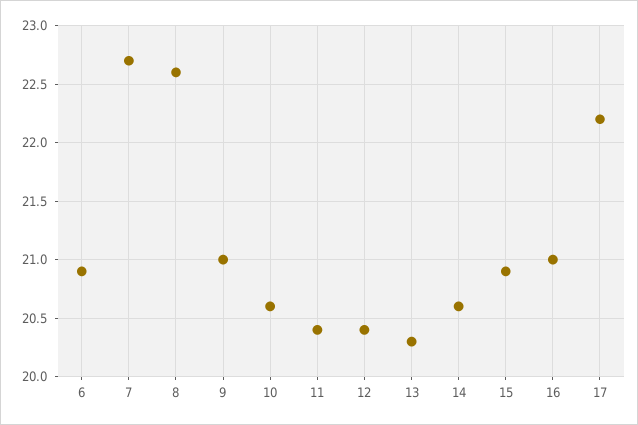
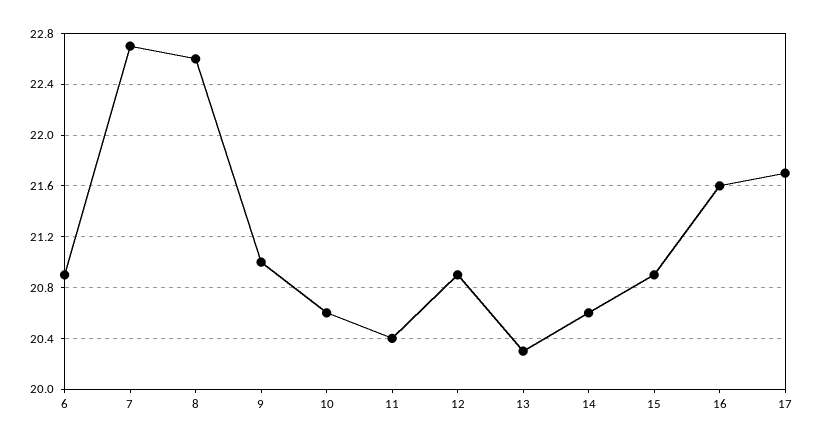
12: 20.4 -> 20.9
16: 21 -> 21.6
17: 22.2 -> 21.7

